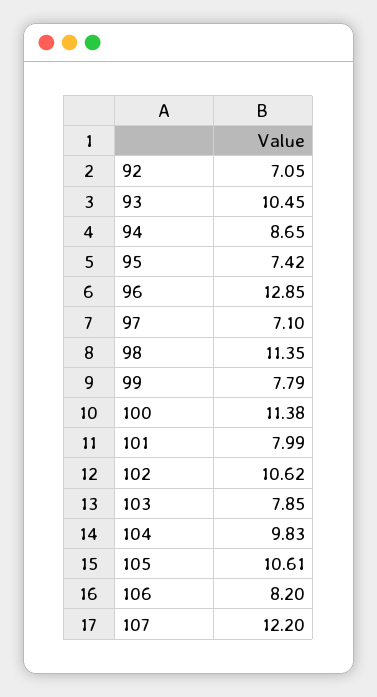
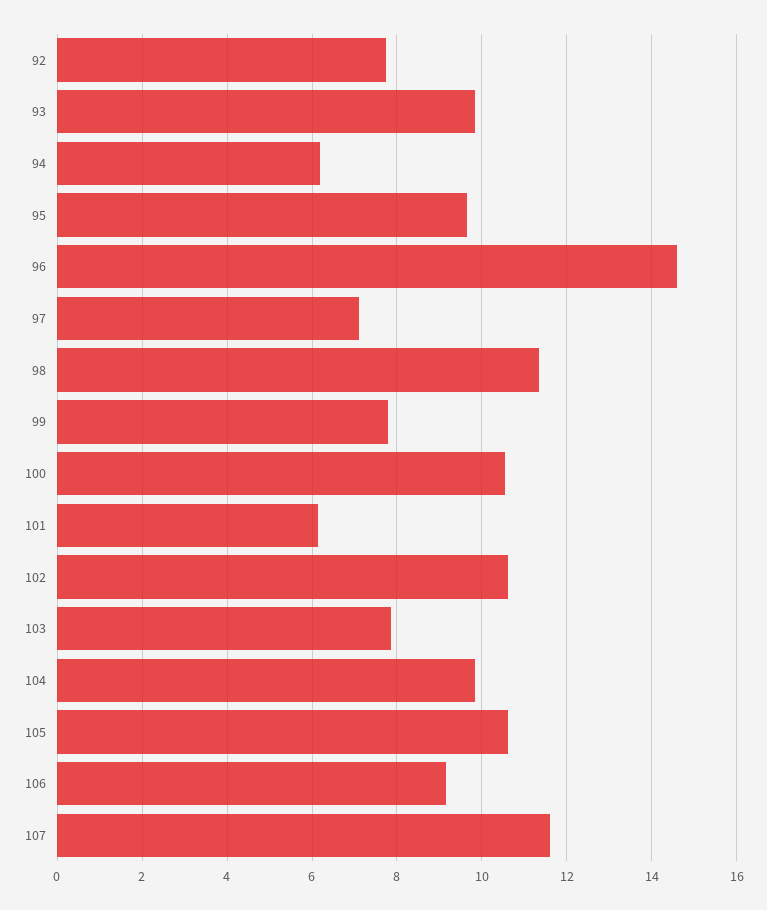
92: 7.05 -> 7.8
93: 10.45 -> 9.8
94: 8.65 -> 6.2
95: 7.42 -> 9.6
96: 12.85 -> 14.6
100: 11.38 -> 10.6
101: 7.99 -> 6.2
106: 8.2 -> 9.2
107: 12.2 -> 11.6

